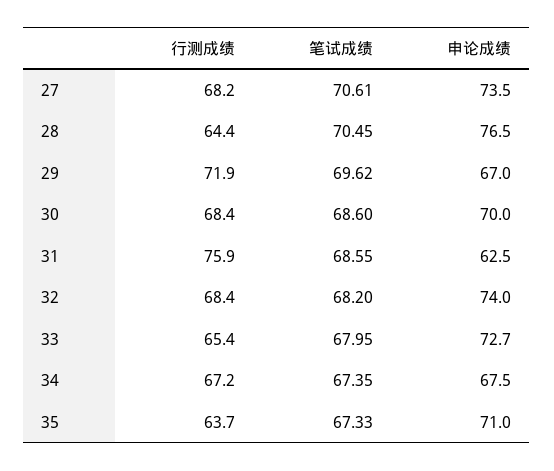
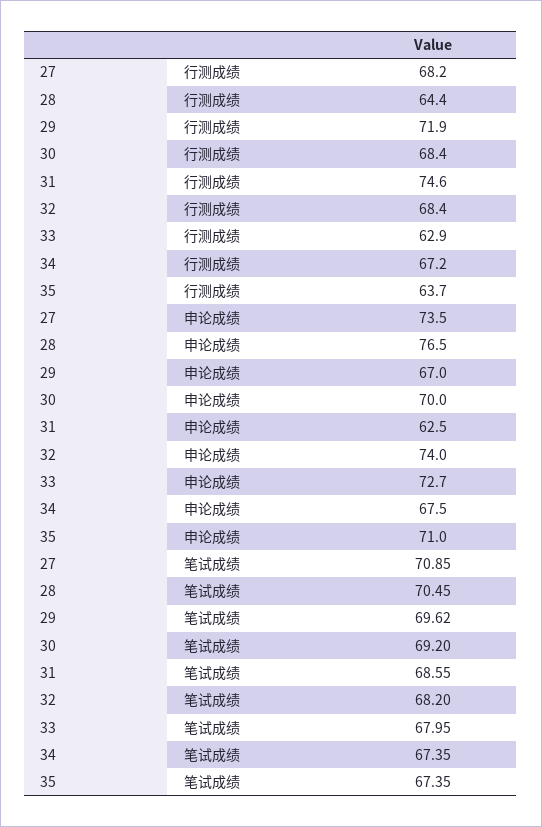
笔试成绩, 27: 70.61 -> 70.85
笔试成绩, 30: 68.6 -> 69.2
行测成绩, 31: 75.9 -> 74.6
行测成绩, 33: 65.4 -> 62.9
笔试成绩, 35: 67.33 -> 67.35

